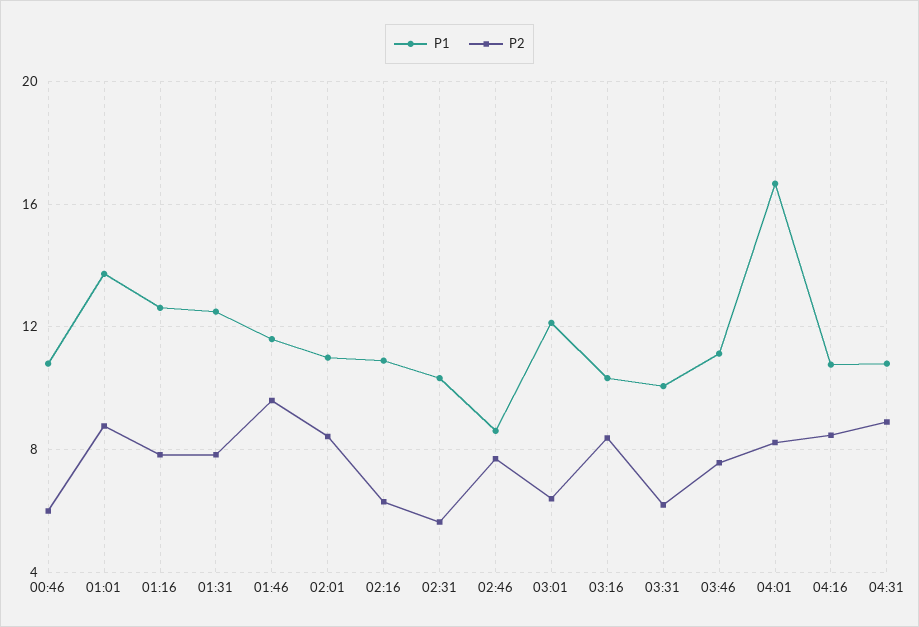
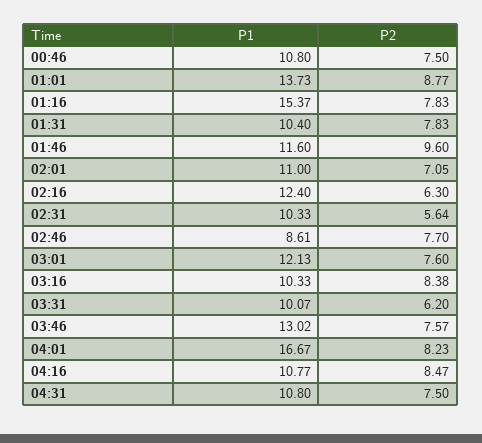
P2, 00:46: 6 -> 7.5
P1, 01:16: 12.5 -> 15.37
P1, 01:31: 12.5 -> 10.4
P2, 02:01: 8.5 -> 7.05
P1, 02:16: 11 -> 12.4
P2, 03:01: 6.5 -> 7.6
P1, 03:46: 11 -> 13.02
P2, 04:31: 9 -> 7.5

